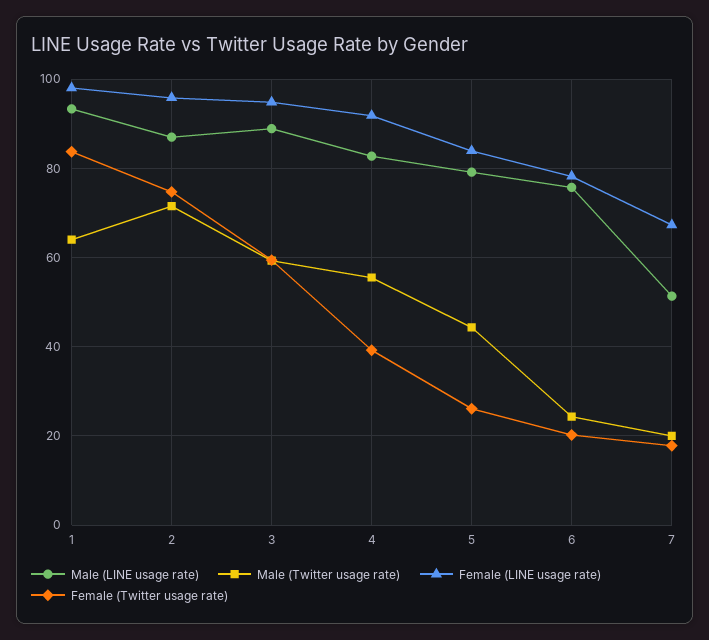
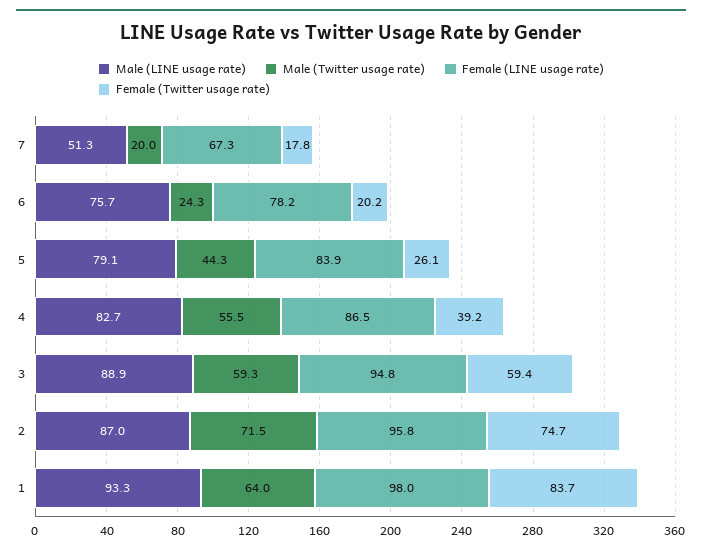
Female (LINE usage rate), 4: 92 -> 86.5

